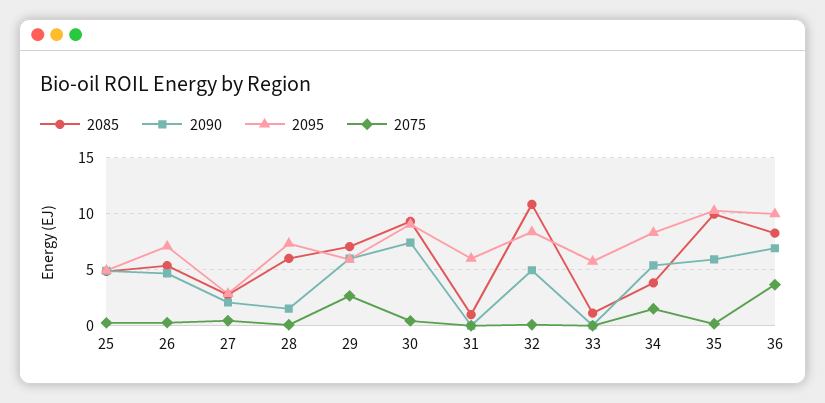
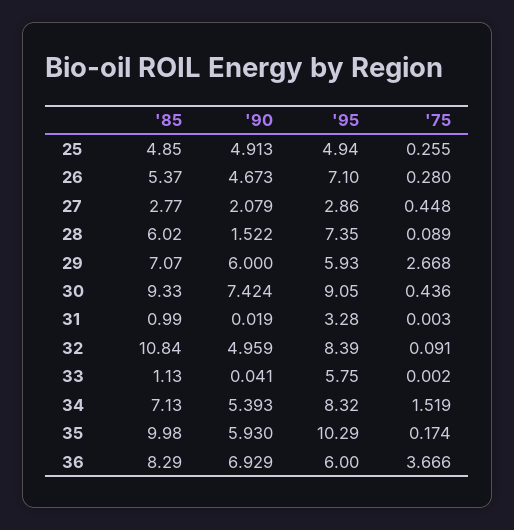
2095, 31: 6 -> 3.28
2085, 34: 4 -> 7.13
2095, 36: 10 -> 6

